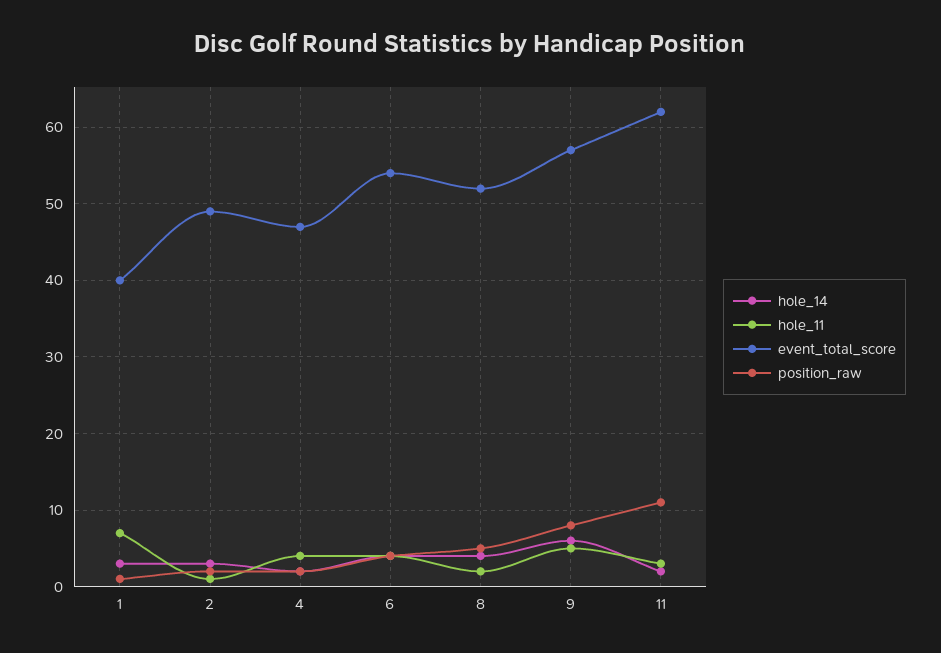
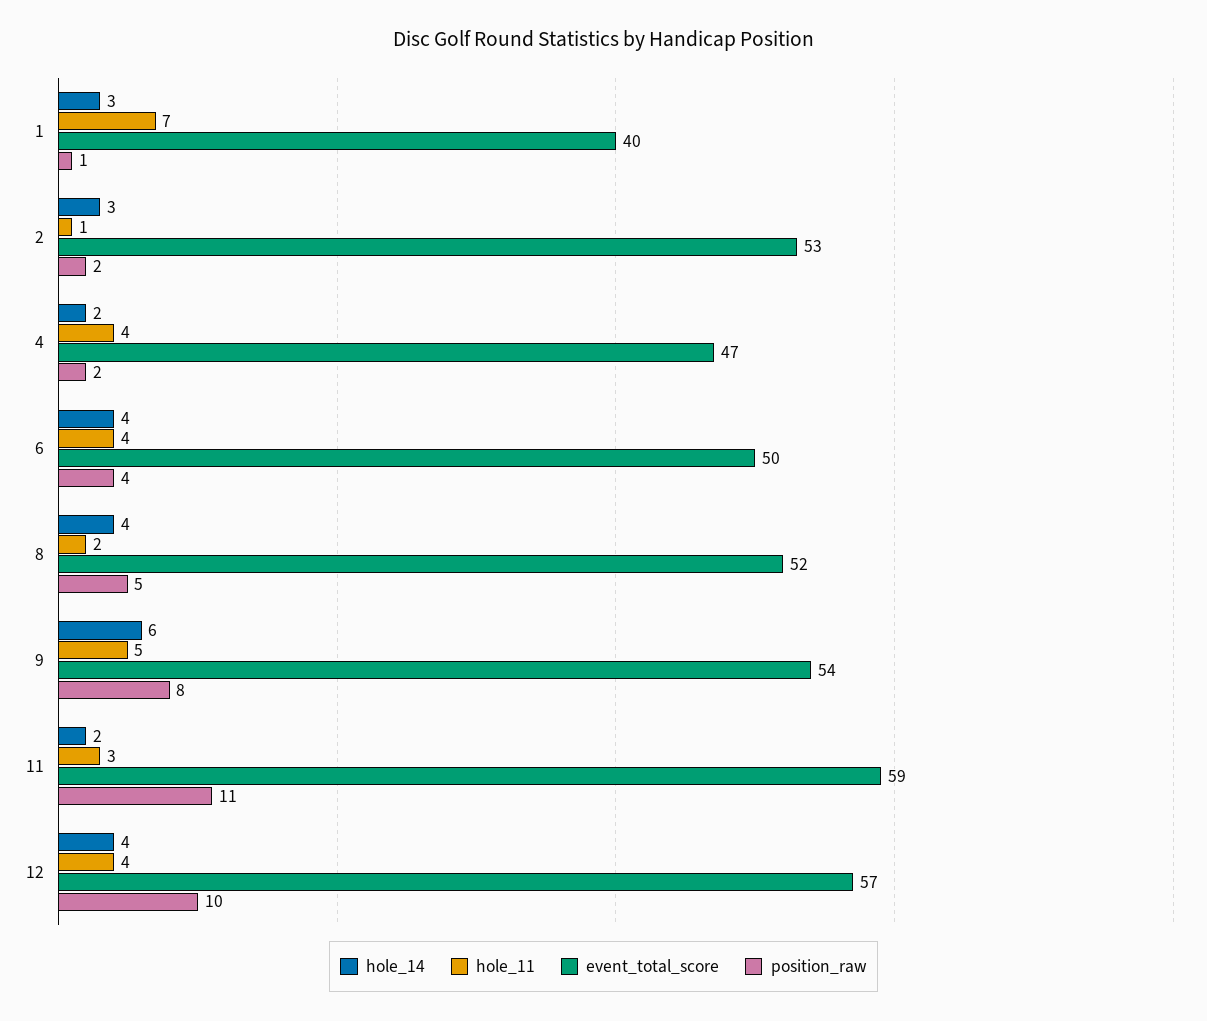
event_total_score, 2: 49 -> 53
event_total_score, 6: 54 -> 50
event_total_score, 9: 57 -> 54
event_total_score, 11: 62 -> 59
hole_14, 12: none -> 4
hole_11, 12: none -> 4
event_total_score, 12: none -> 57
position_raw, 12: none -> 10

